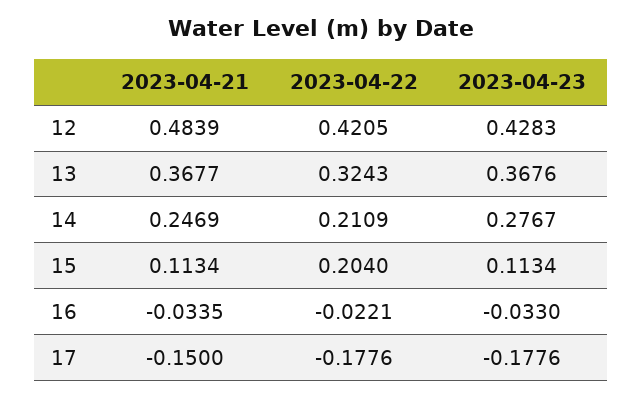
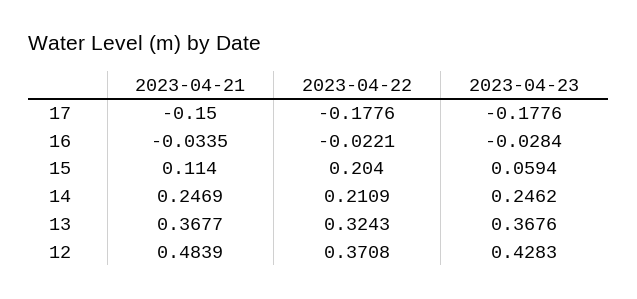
2023-04-22, 12: 0.4205 -> 0.3708
2023-04-23, 14: 0.2767 -> 0.2462
2023-04-21, 15: 0.1134 -> 0.114
2023-04-23, 15: 0.1134 -> 0.0594
2023-04-23, 16: -0.033 -> -0.0284

